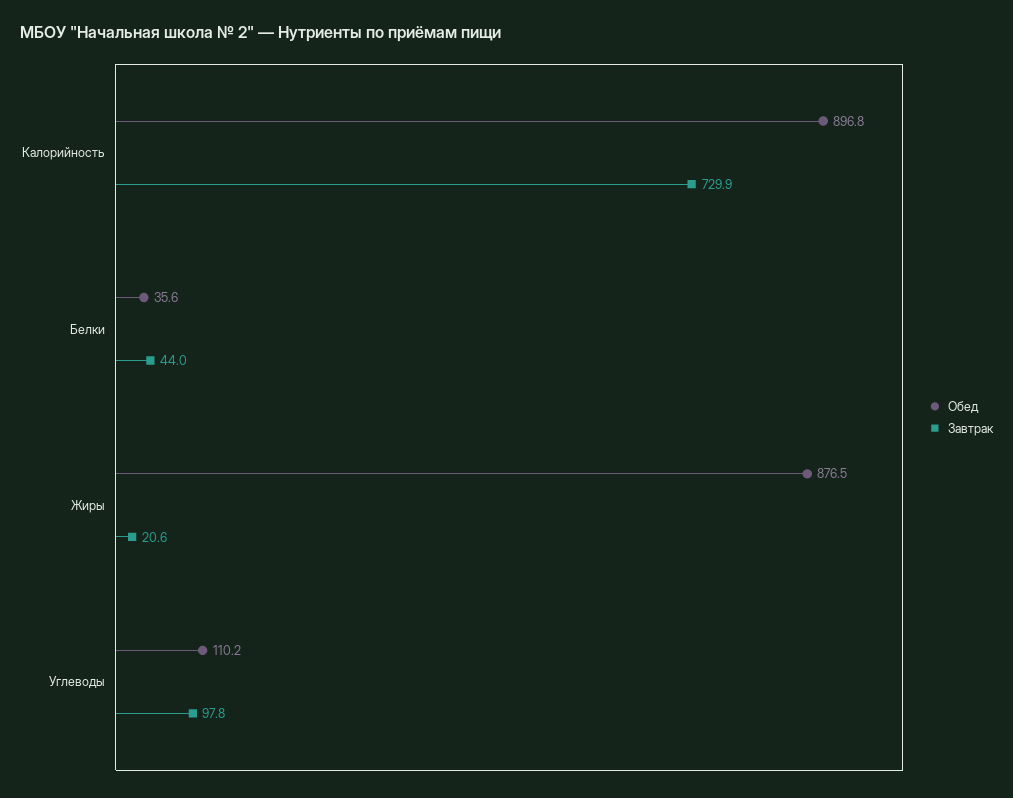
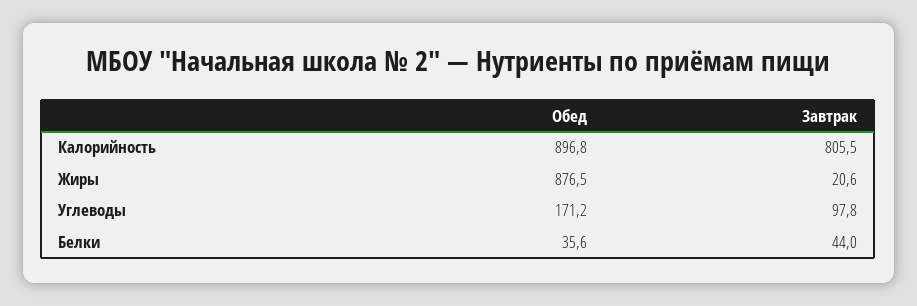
Завтрак, Калорийность: 729.9 -> 805.5
Обед, Углеводы: 110.2 -> 171.2

